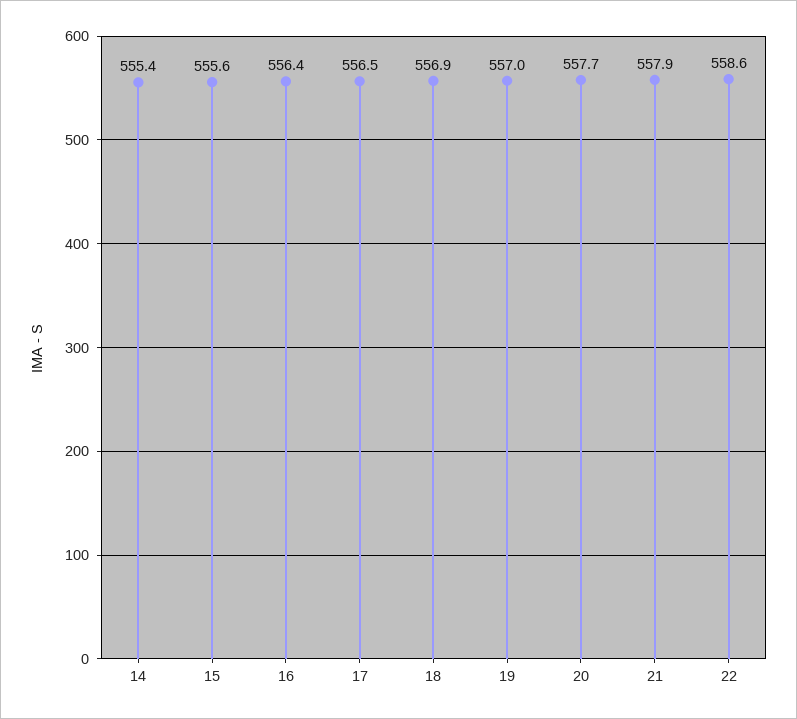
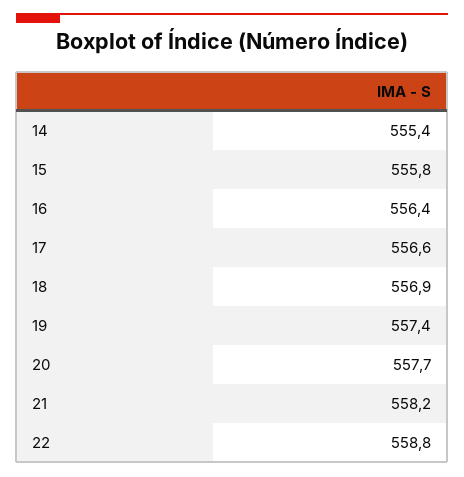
15: 555.6 -> 555.8
17: 556.5 -> 556.6
19: 557 -> 557.4
21: 557.9 -> 558.2
22: 558.6 -> 558.8

